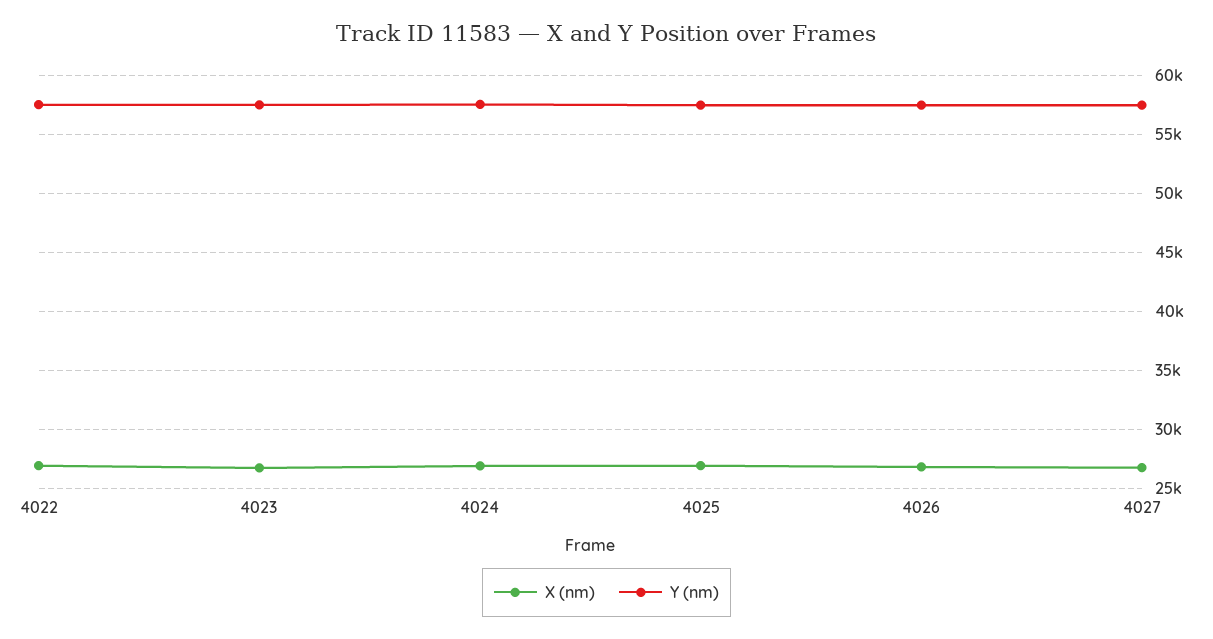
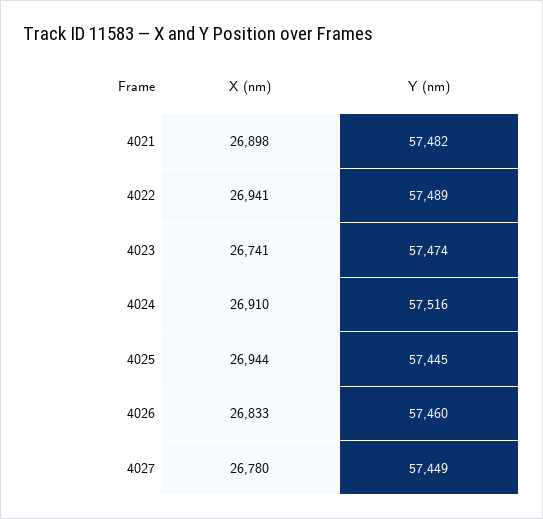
X (nm), 4021: none -> 26898
Y (nm), 4021: none -> 57482

